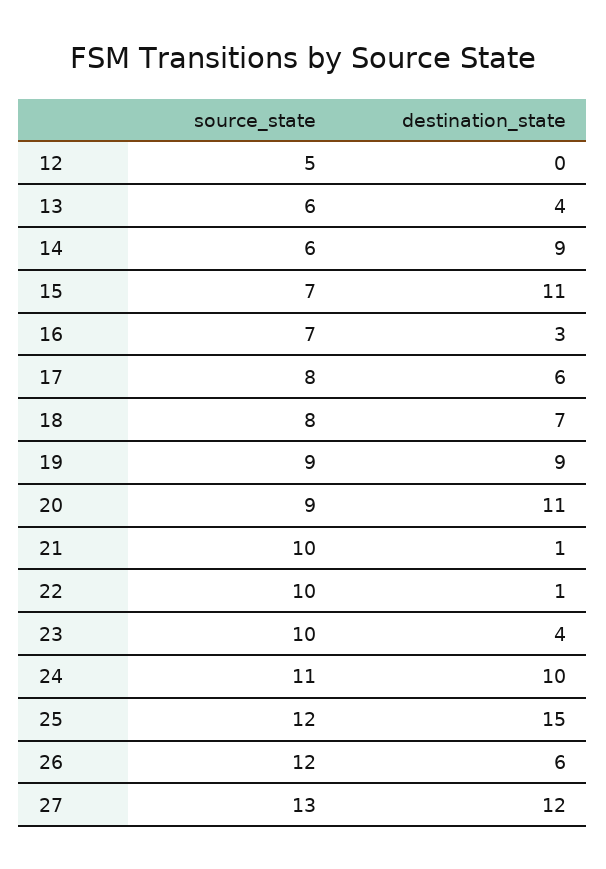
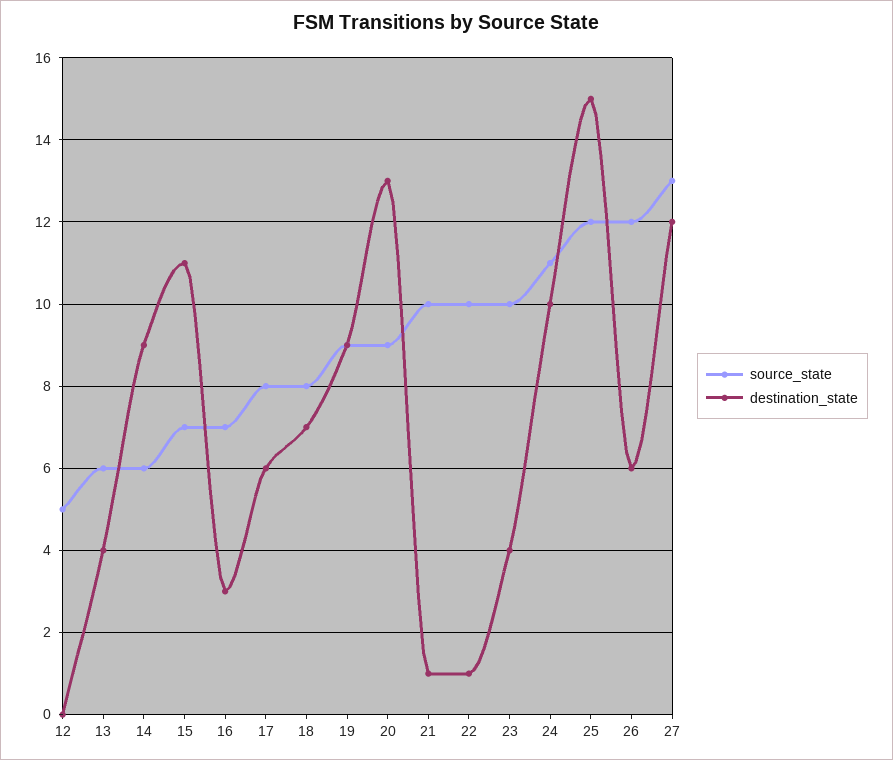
destination_state, 20: 11 -> 13

